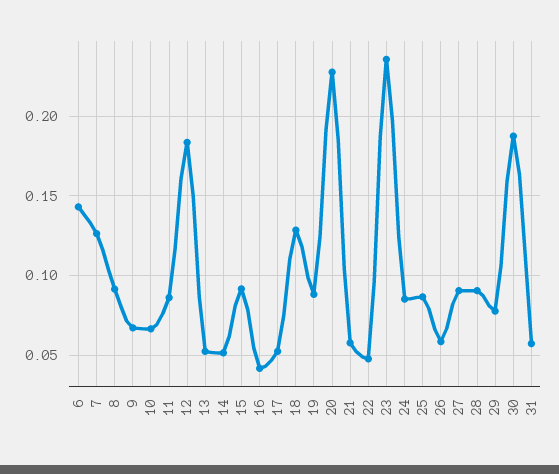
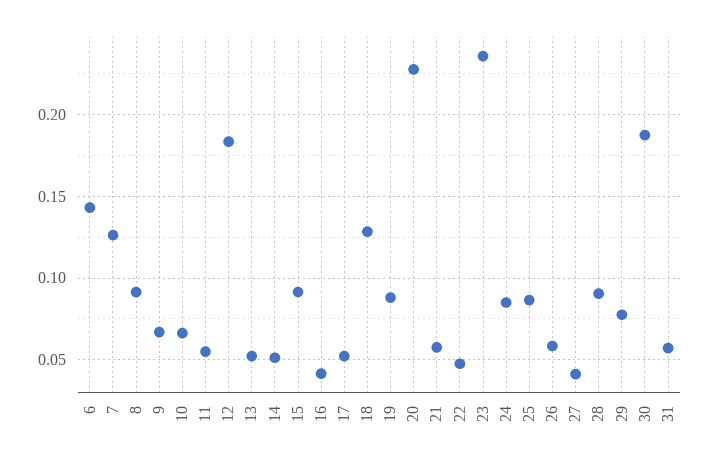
11: 0.085 -> 0.055
27: 0.09 -> 0.04

